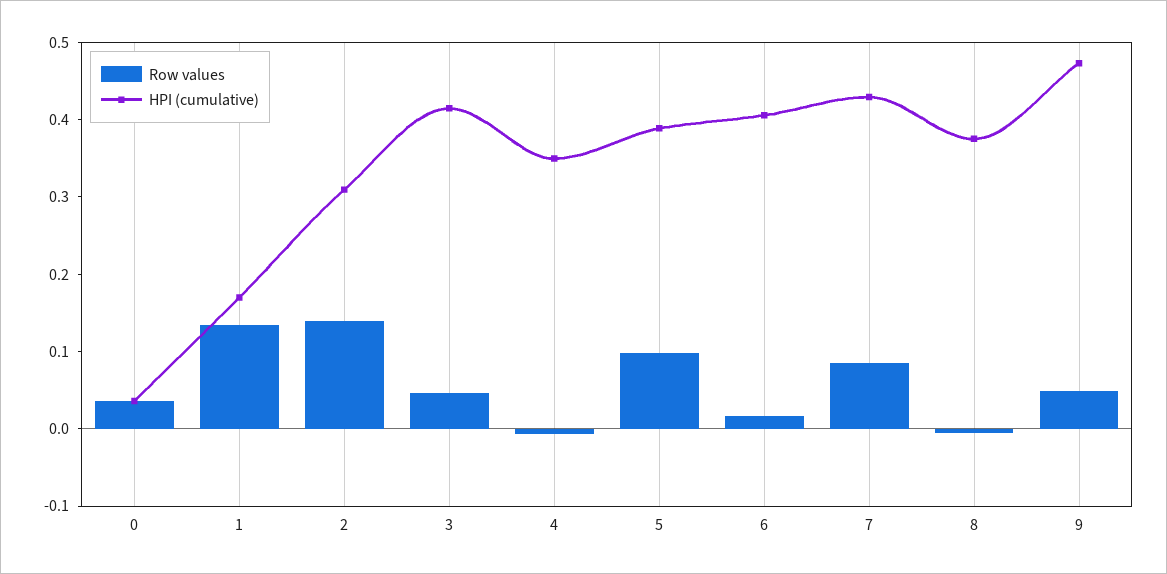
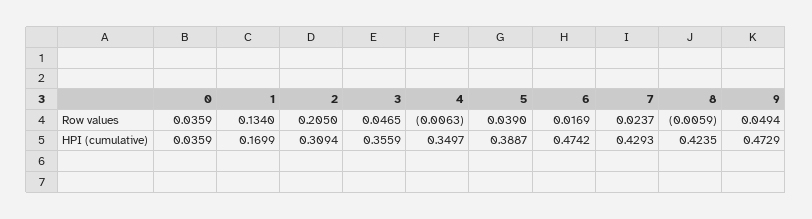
Row values, 2: 0.14 -> 0.205
HPI (cumulative), 3: 0.42 -> 0.3559
Row values, 5: 0.1 -> 0.039
HPI (cumulative), 6: 0.4 -> 0.4742
Row values, 7: 0.08 -> 0.0237
HPI (cumulative), 8: 0.38 -> 0.4235

